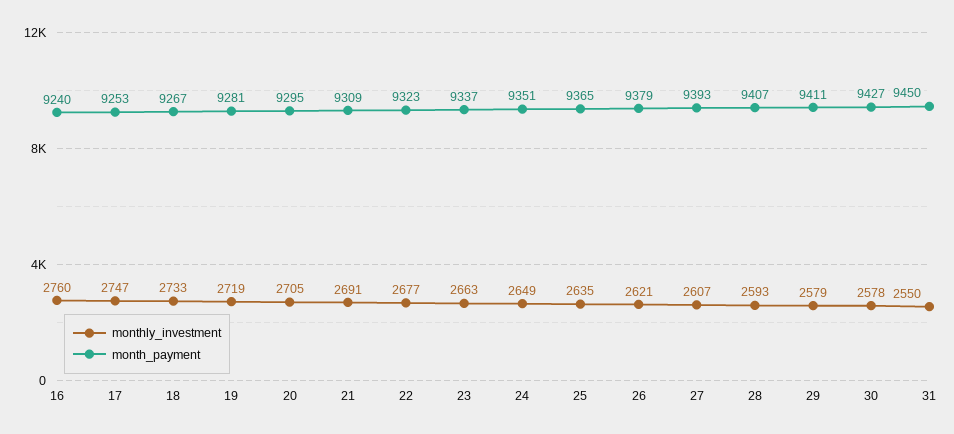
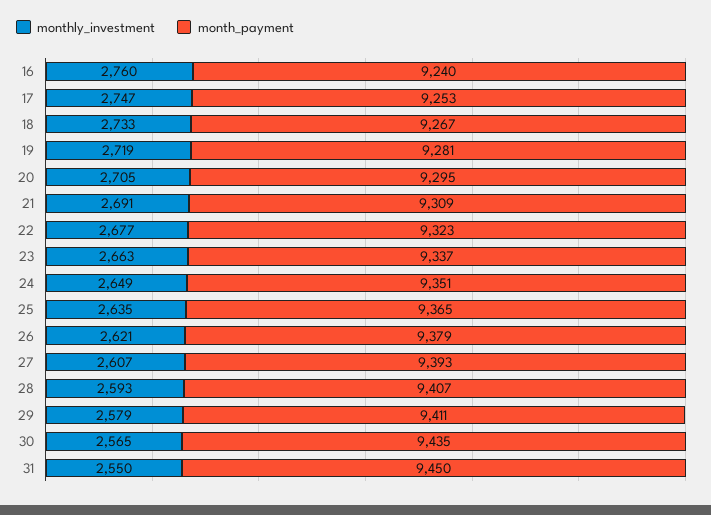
monthly_investment, 30: 2578 -> 2565
month_payment, 30: 9427 -> 9435

